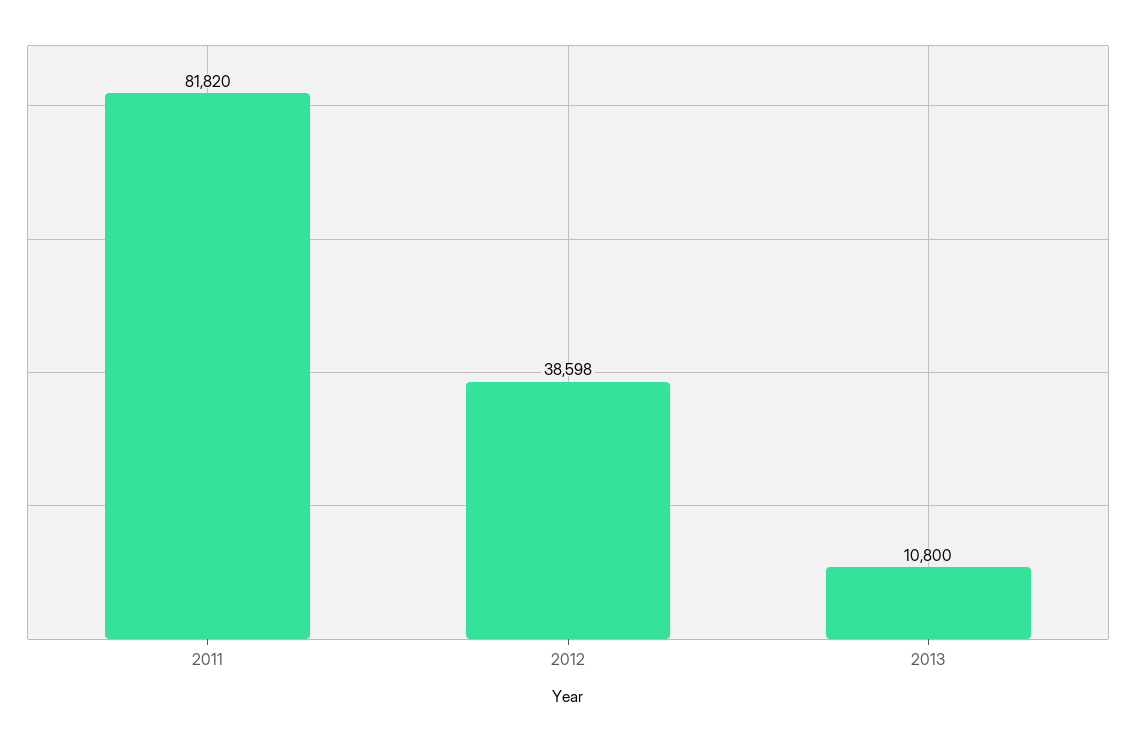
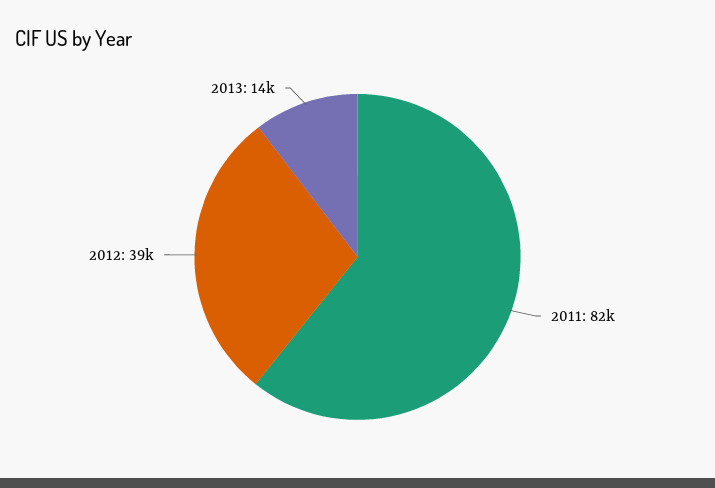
2013: 10800 -> 14000

